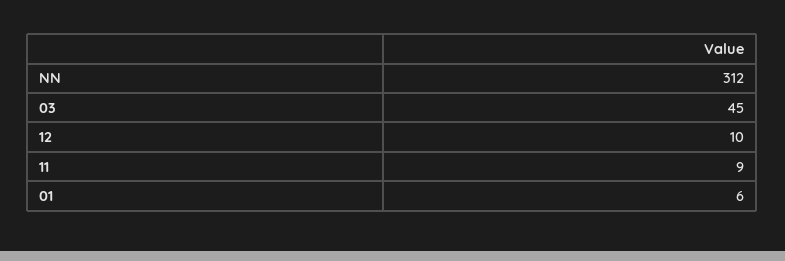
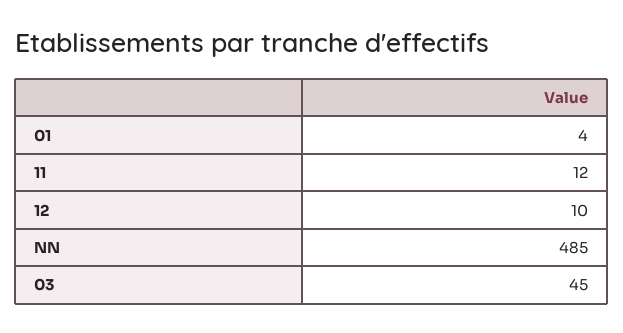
NN: 312 -> 485
11: 9 -> 12
01: 6 -> 4

